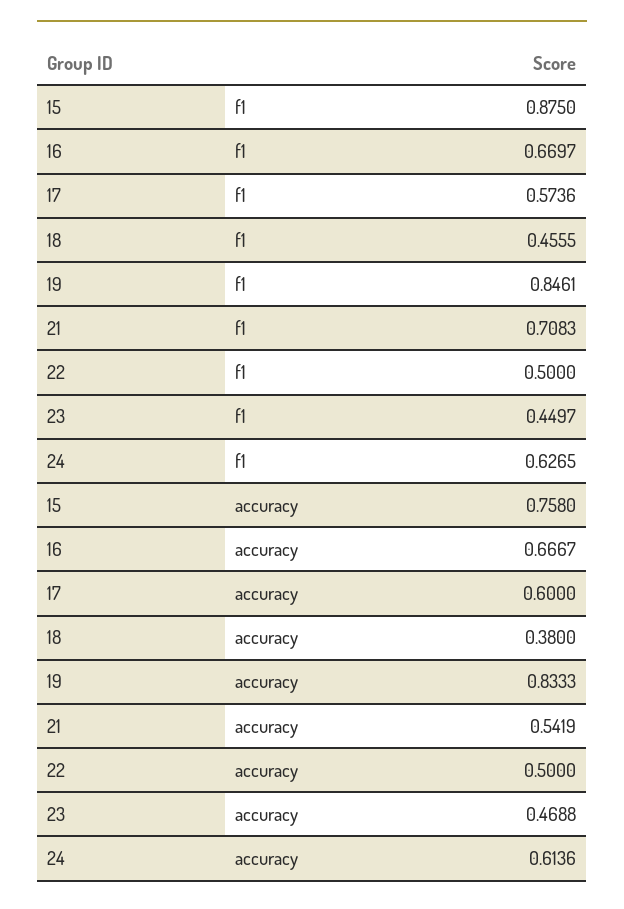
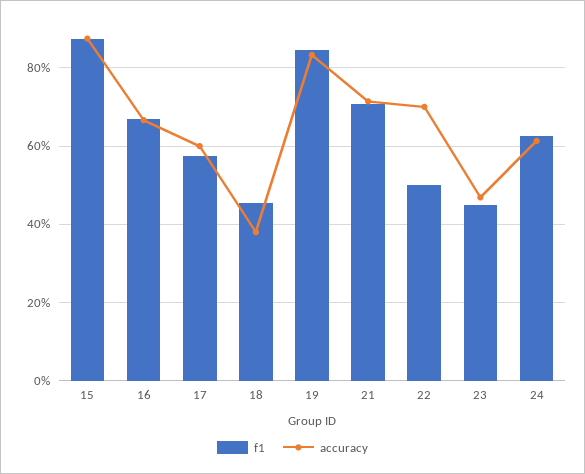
accuracy, 15: 0.758 -> 0.88
accuracy, 21: 0.5419 -> 0.72
accuracy, 22: 0.5 -> 0.7

